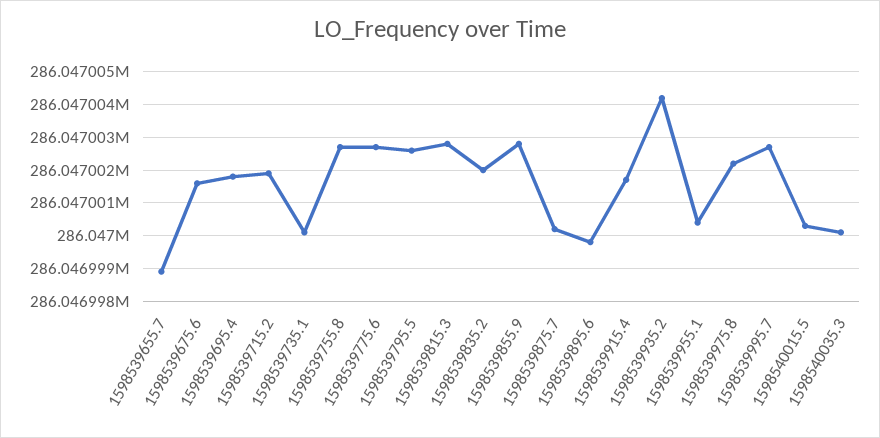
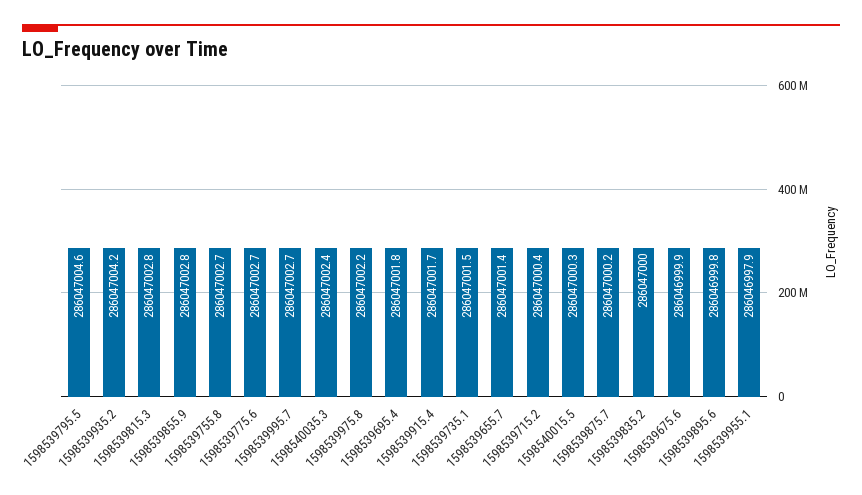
1598539655.7: 286046999 -> 286047001.4
1598539675.6: 286047001.5 -> 286046999.9
1598539715.2: 286047002 -> 286047000.4
1598539735.1: 286047000 -> 286047001.5
1598539795.5: 286047002.5 -> 286047004.6
1598539835.2: 286047002 -> 286047000
1598539955.1: 286047000.5 -> 286046997.9
1598540035.3: 286047000 -> 286047002.4

